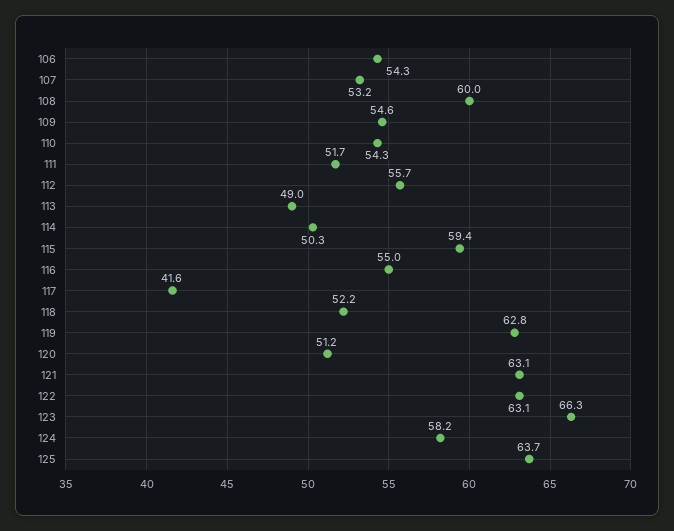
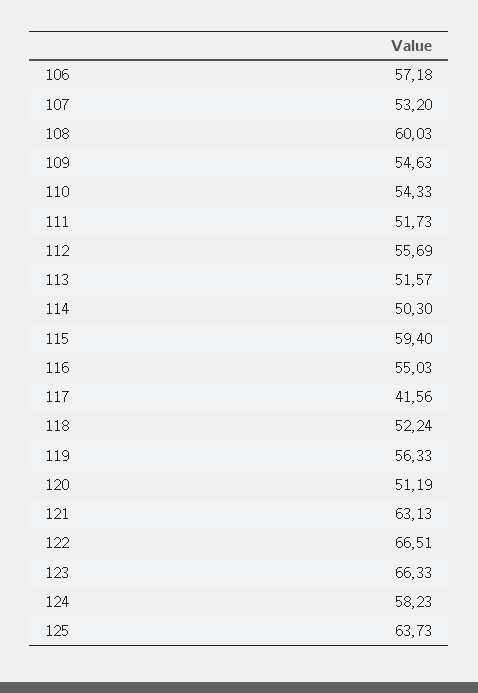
106: 54.3 -> 57.18
113: 49 -> 51.57
119: 62.8 -> 56.33
122: 63.1 -> 66.51

